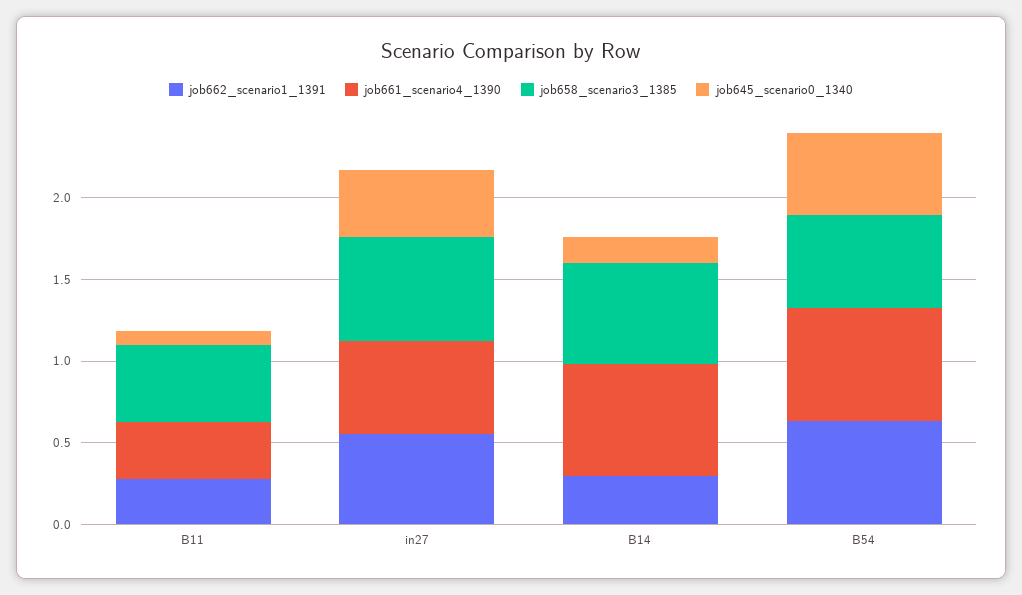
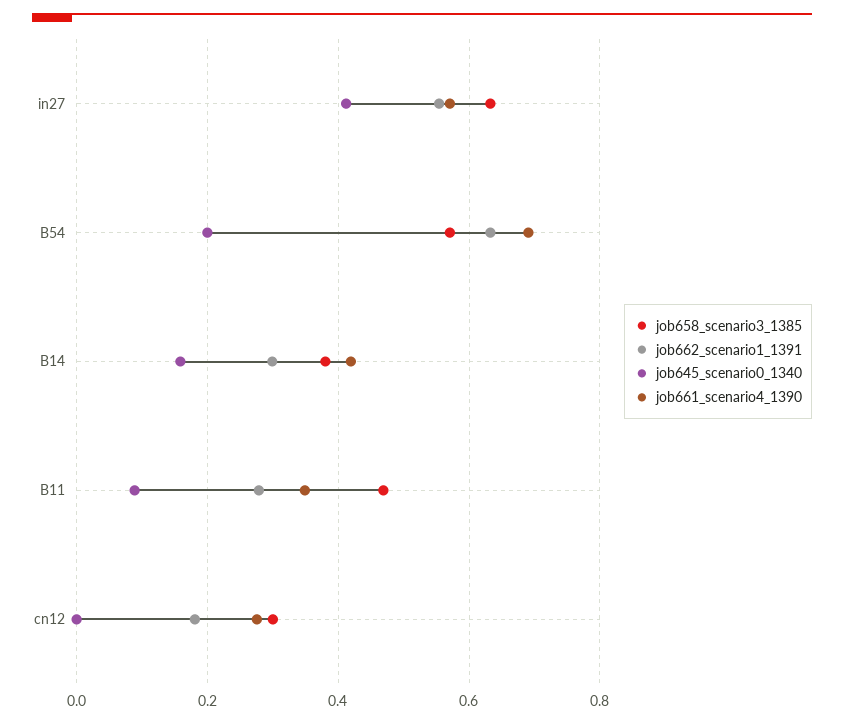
job661_scenario4_1390, B14: 0.7 -> 0.42
job658_scenario3_1385, B14: 0.6 -> 0.38
job645_scenario0_1340, B54: 0.5 -> 0.2
job658_scenario3_1385, cn12: none -> 0.3
job662_scenario1_1391, cn12: none -> 0.18
job645_scenario0_1340, cn12: none -> 0
job661_scenario4_1390, cn12: none -> 0.28

